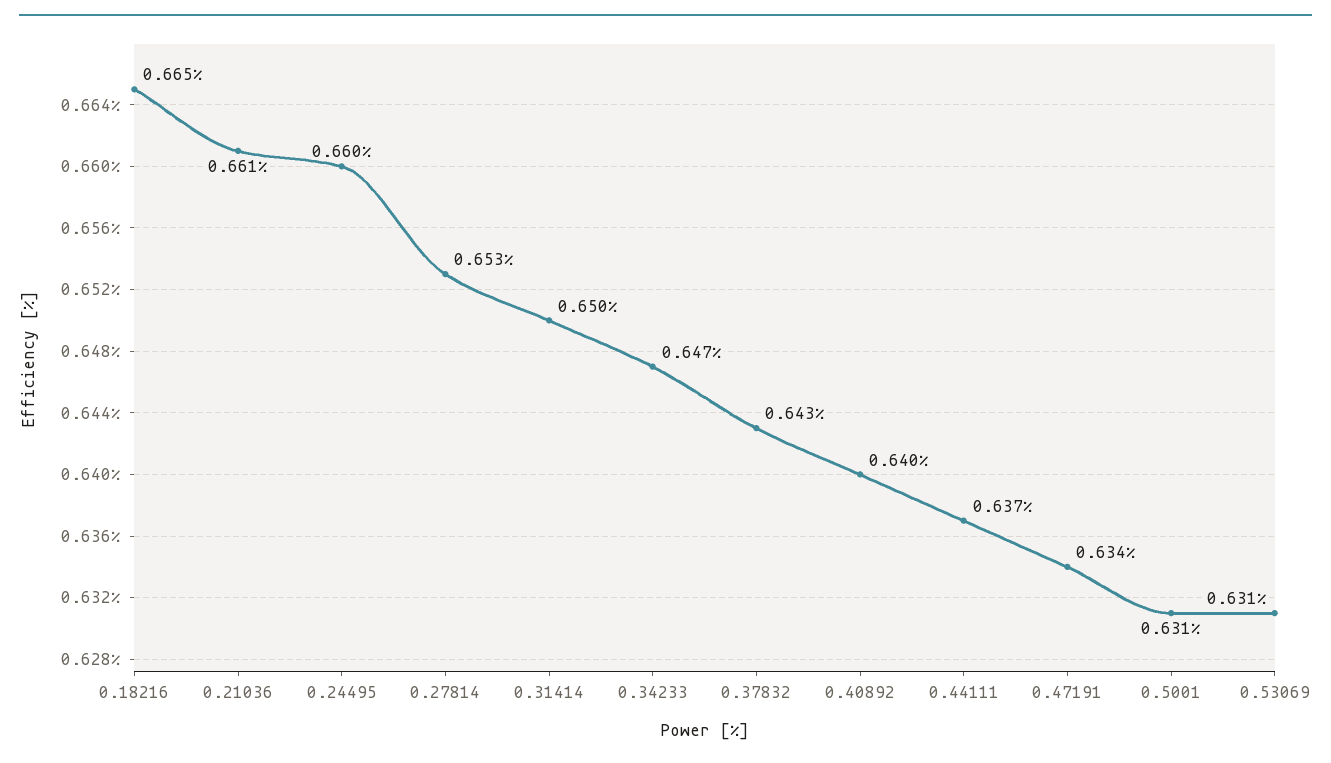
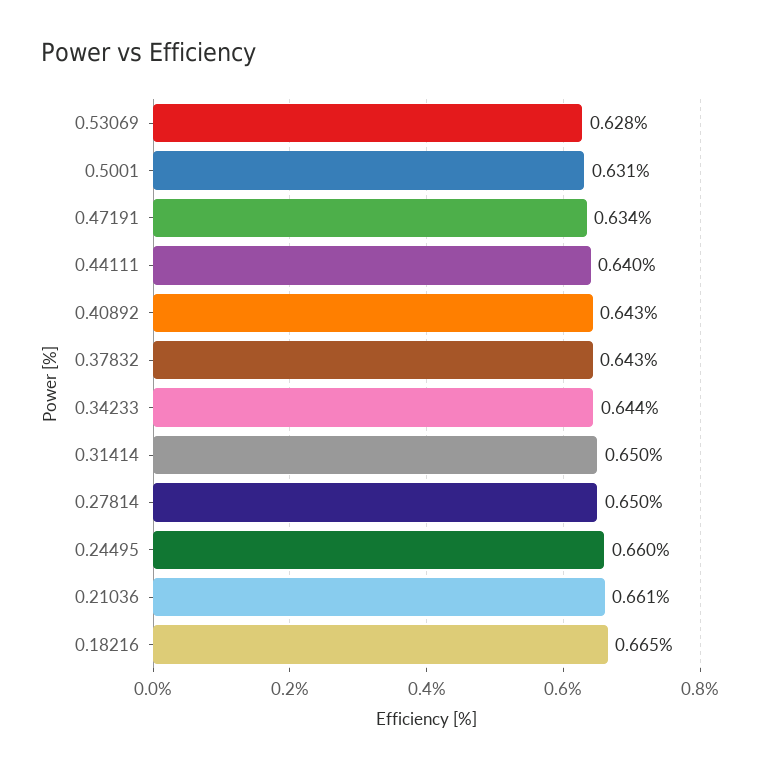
0.27814: 0.653 -> 0.65
0.34233: 0.647 -> 0.644
0.40892: 0.64 -> 0.643
0.44111: 0.637 -> 0.64
0.53069: 0.631 -> 0.628

